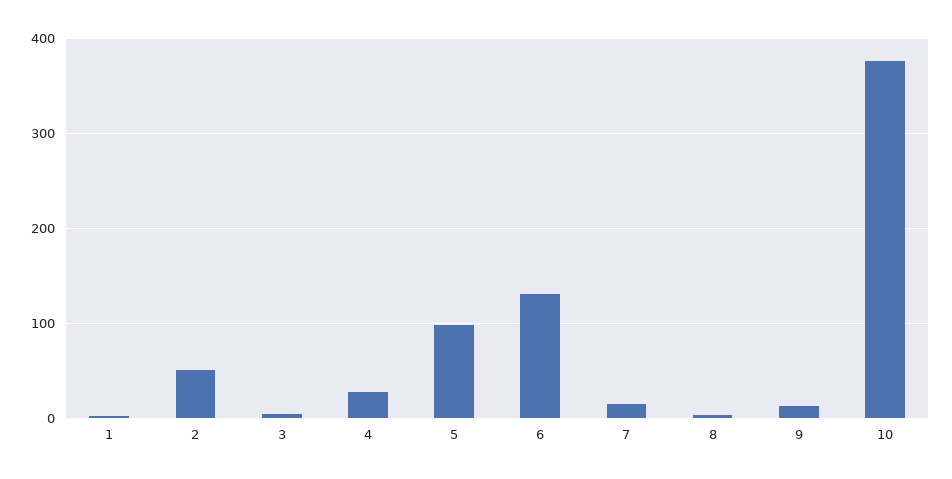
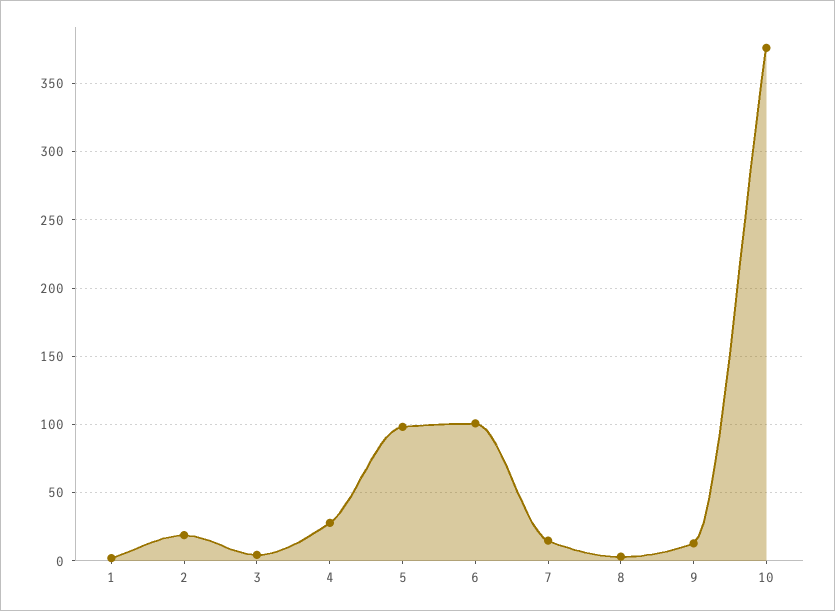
2: 50 -> 20
6: 130 -> 100

